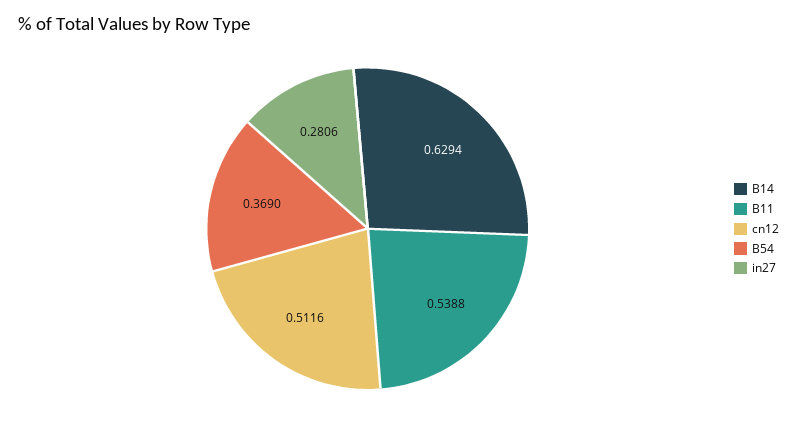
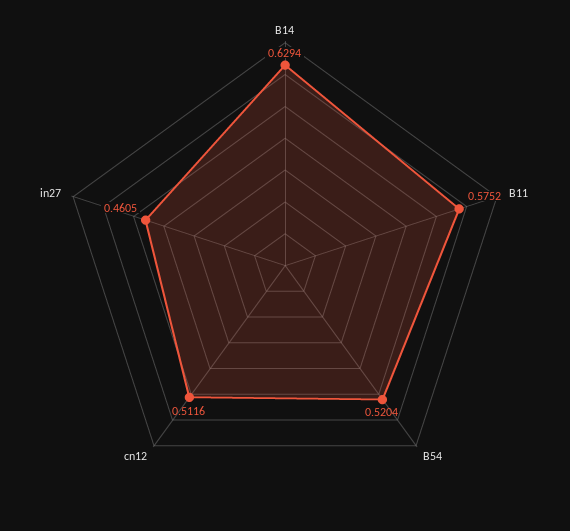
B11: 0.5388 -> 0.5752
B54: 0.369 -> 0.5204
in27: 0.2806 -> 0.4605

